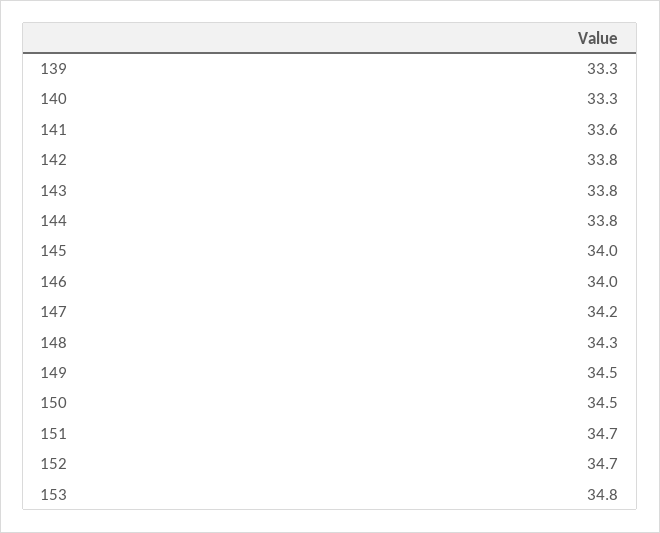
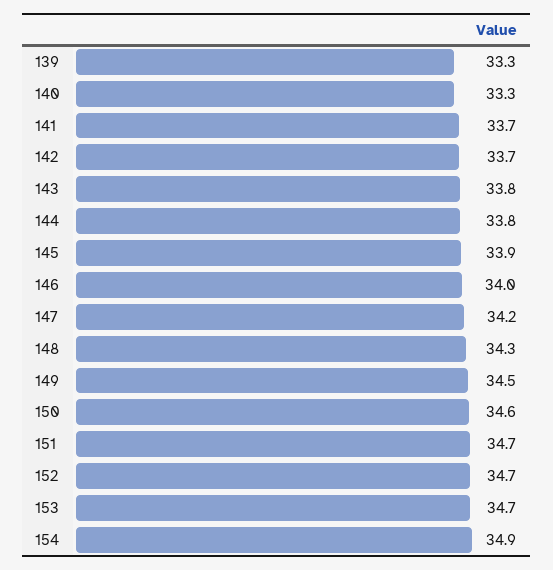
141: 33.6 -> 33.7
142: 33.8 -> 33.7
145: 34 -> 33.9
150: 34.5 -> 34.6
153: 34.8 -> 34.7
154: none -> 34.9

